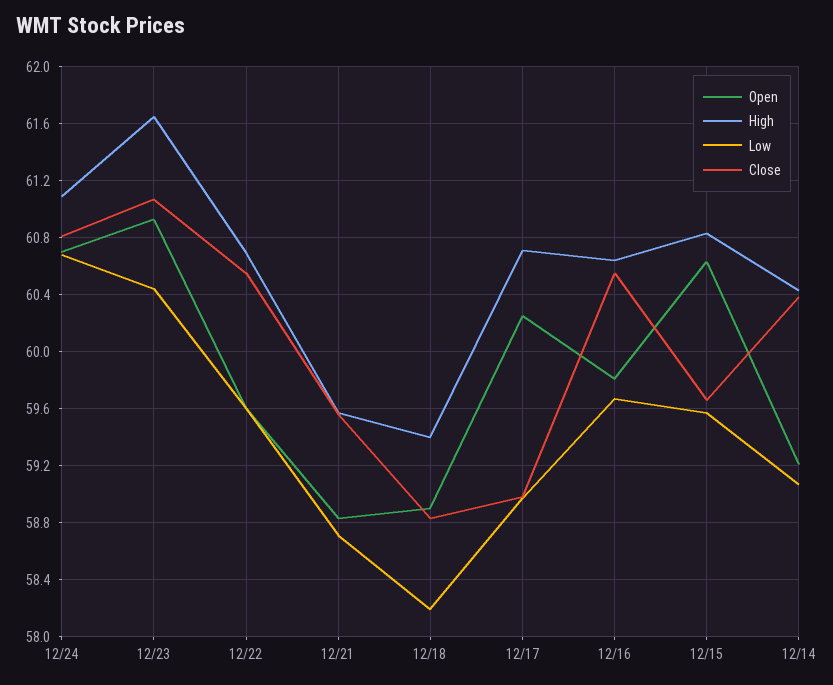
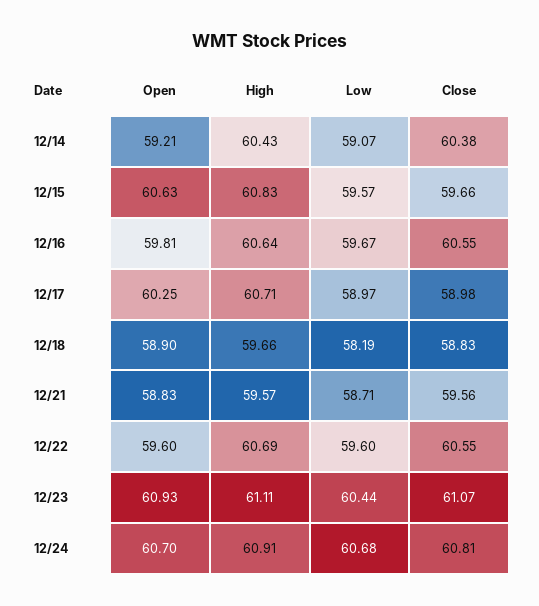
High, 12/24: 61.1 -> 60.91
High, 12/23: 61.65 -> 61.11
High, 12/18: 59.4 -> 59.66

